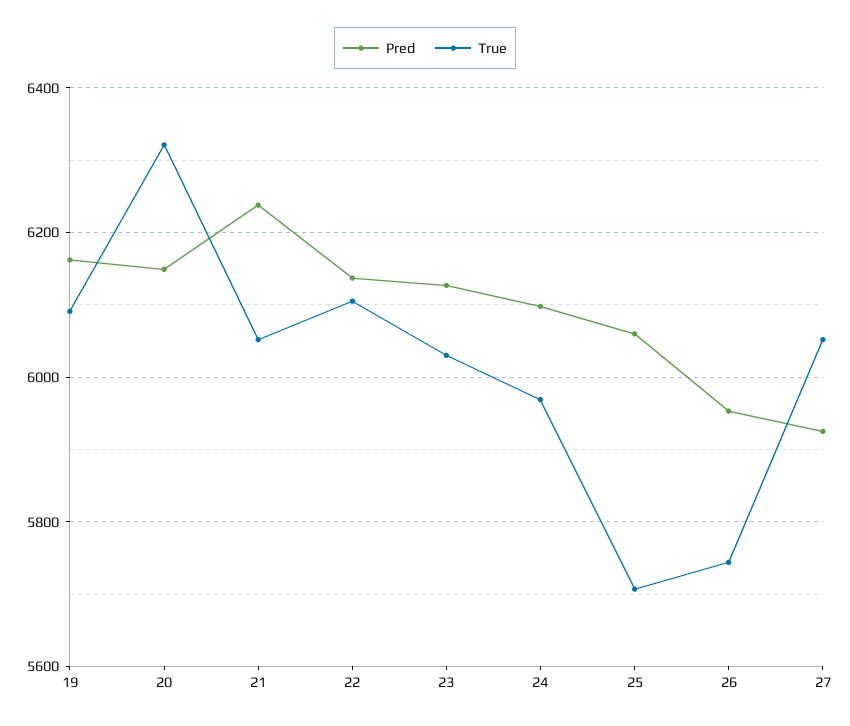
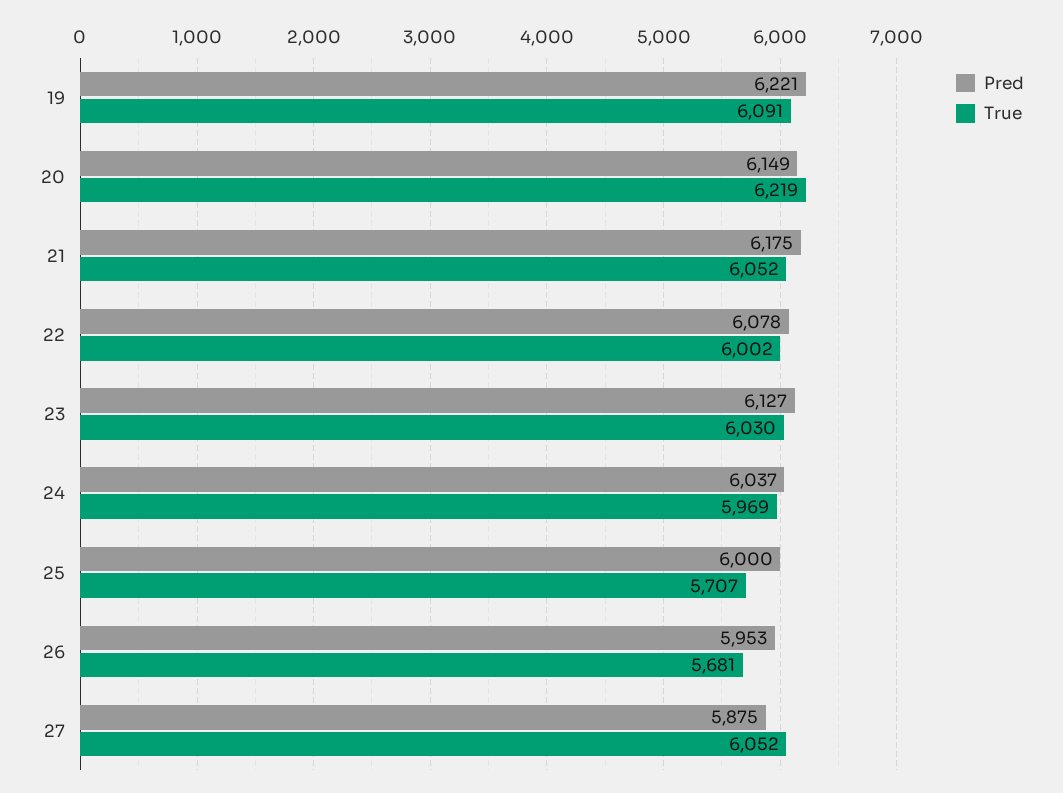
Pred, 19: 6160 -> 6221
True, 20: 6320 -> 6219
Pred, 21: 6240 -> 6175
Pred, 22: 6140 -> 6078
True, 22: 6100 -> 6002
Pred, 24: 6100 -> 6037
Pred, 25: 6060 -> 6000
True, 26: 5740 -> 5681
Pred, 27: 5920 -> 5875

